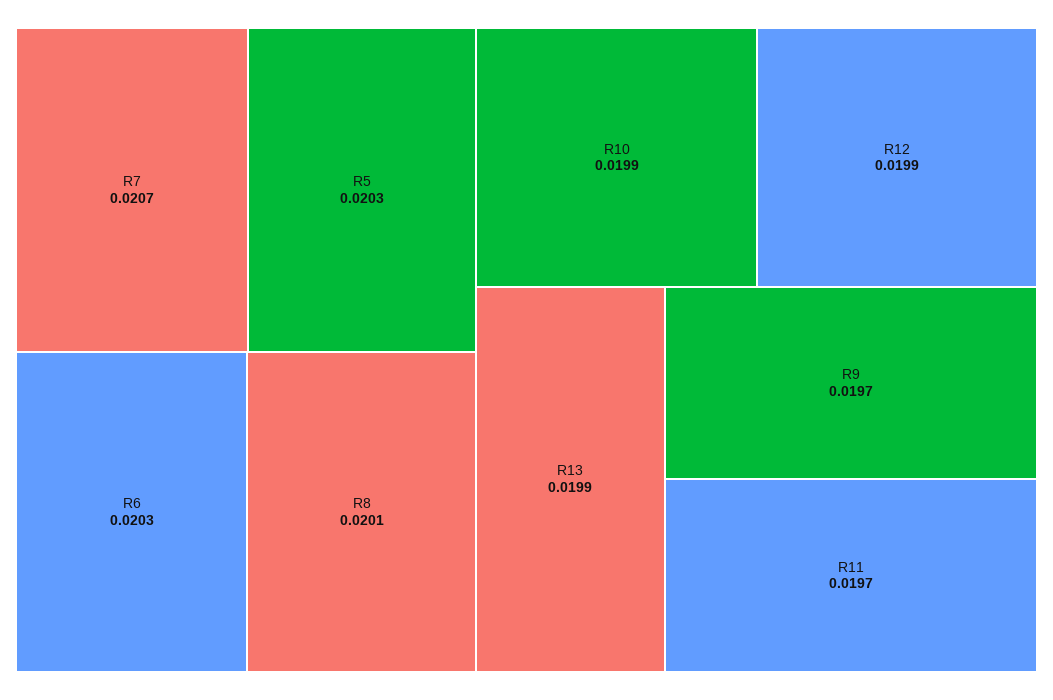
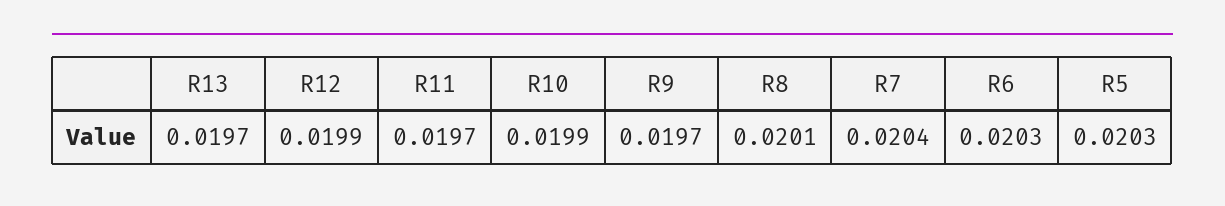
R7: 0.0207 -> 0.0204
R13: 0.0199 -> 0.0197

